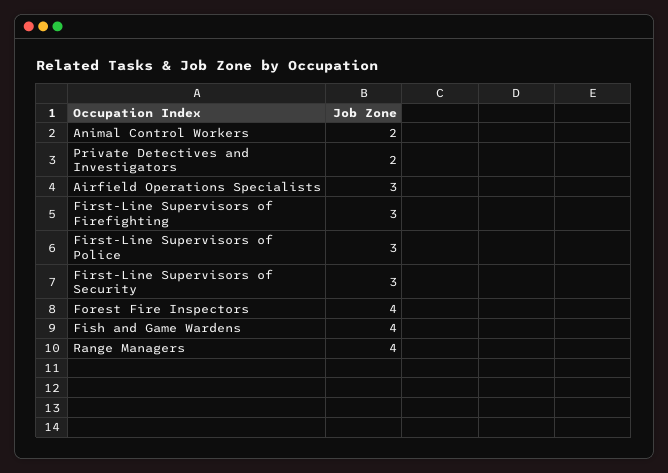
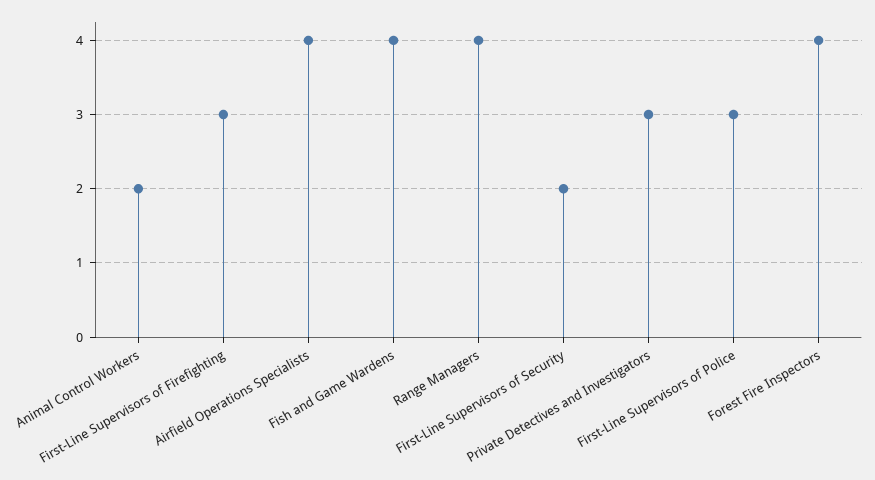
Private Detectives and Investigators: 2 -> 3
Airfield Operations Specialists: 3 -> 4
First-Line Supervisors of Security: 3 -> 2

